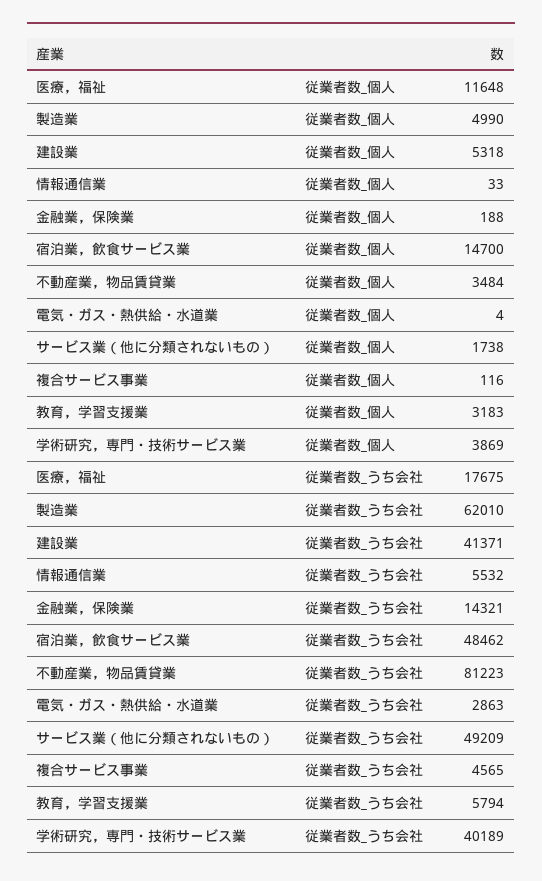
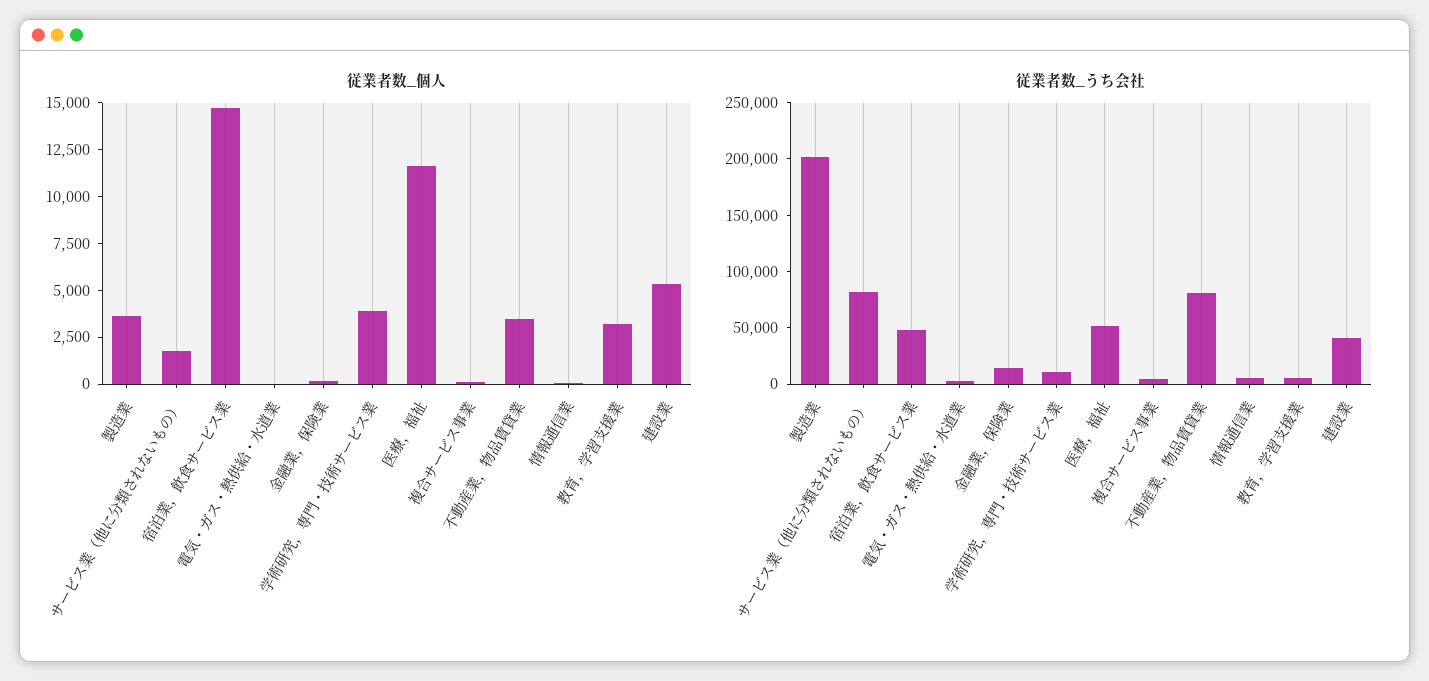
従業者数_個人, 製造業: 4990 -> 3500
従業者数_うち会社, 医療，福祉: 17675 -> 50000
従業者数_うち会社, 製造業: 62010 -> 200000
従業者数_うち会社, サービス業（他に分類されないもの）: 49209 -> 80000
従業者数_うち会社, 学術研究，専門・技術サービス業: 40189 -> 10000

